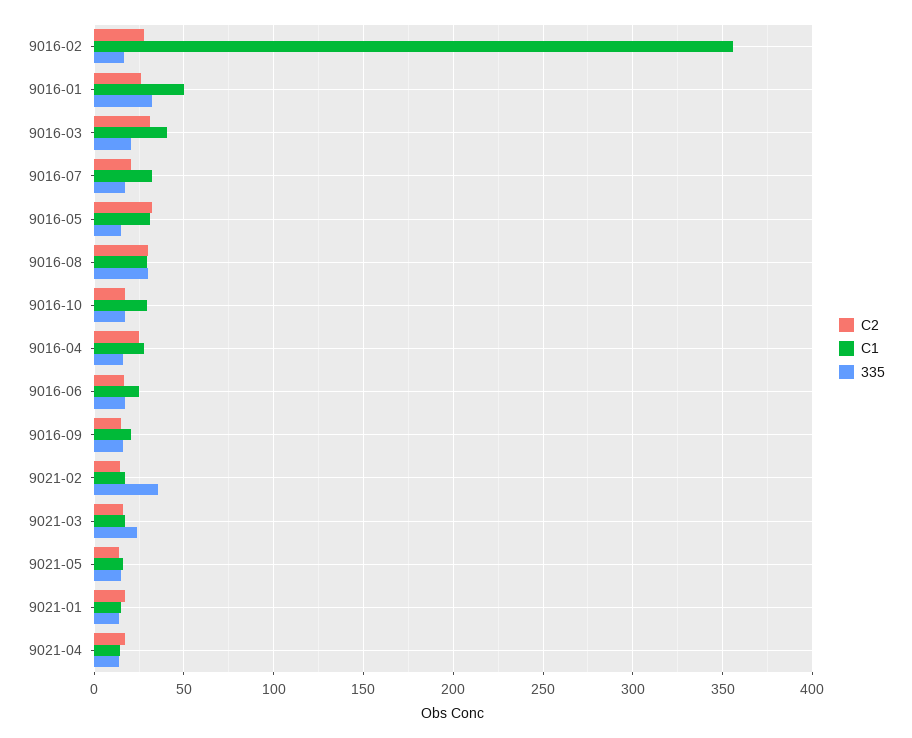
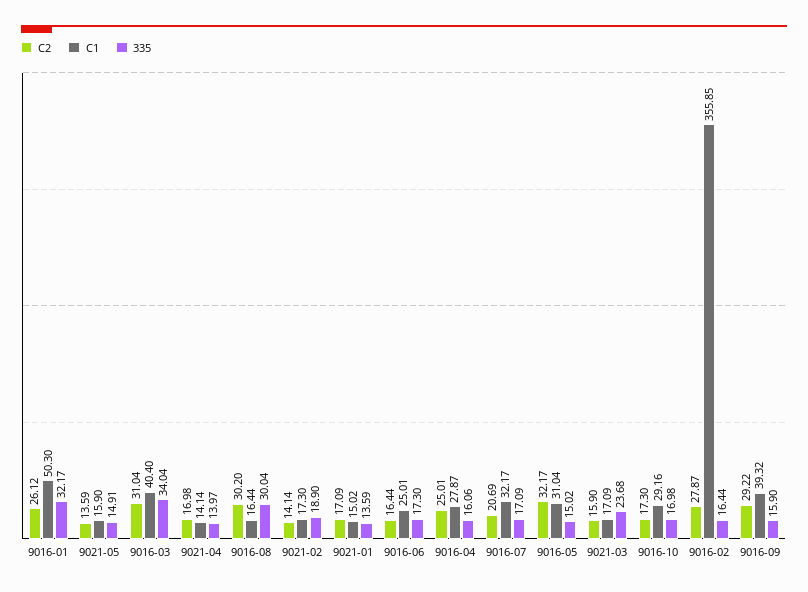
335, 9016-03: 20 -> 34.04
C1, 9016-08: 30 -> 16.44
C2, 9016-09: 15 -> 29.22
C1, 9016-09: 20 -> 39.32
335, 9021-02: 35 -> 18.9

